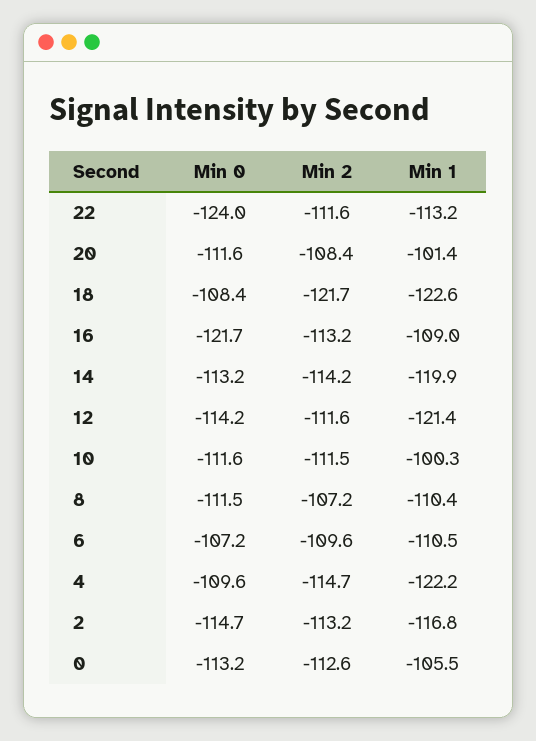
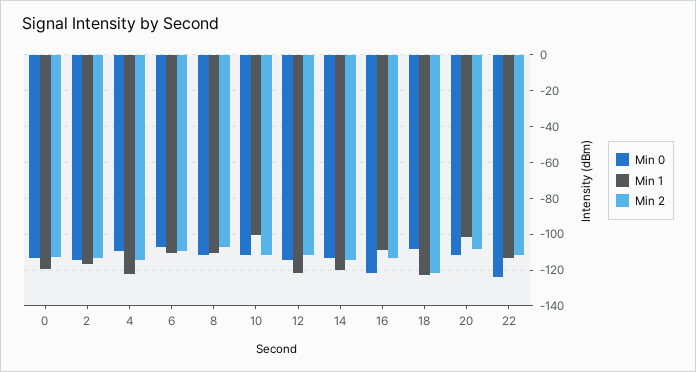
Min 1, 0: -105.5 -> -120

